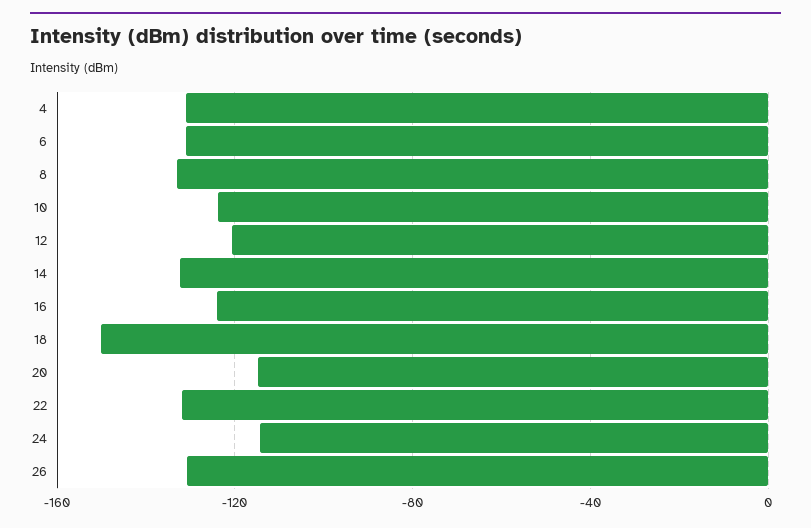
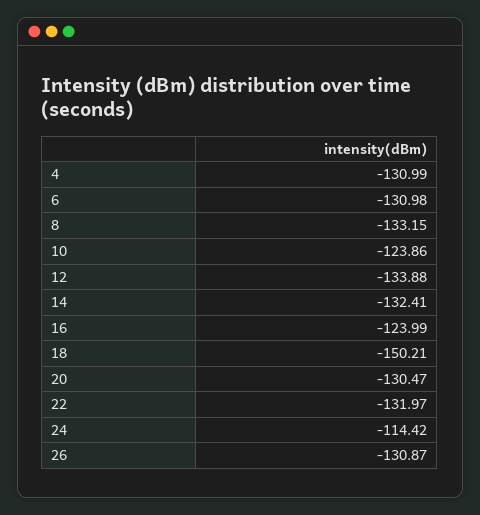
12: -120 -> -133.88
20: -115 -> -130.47

